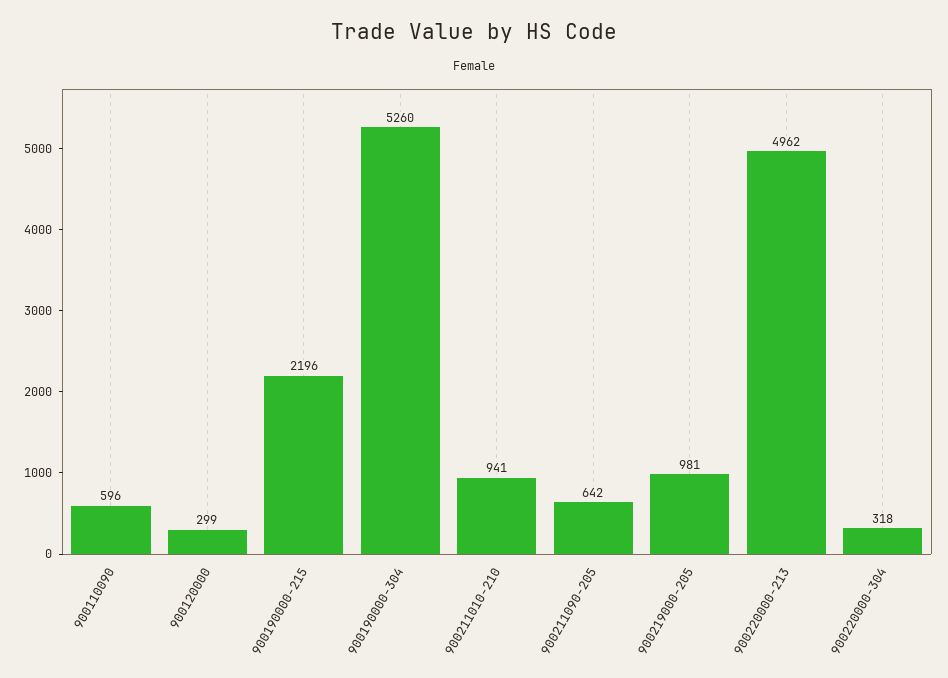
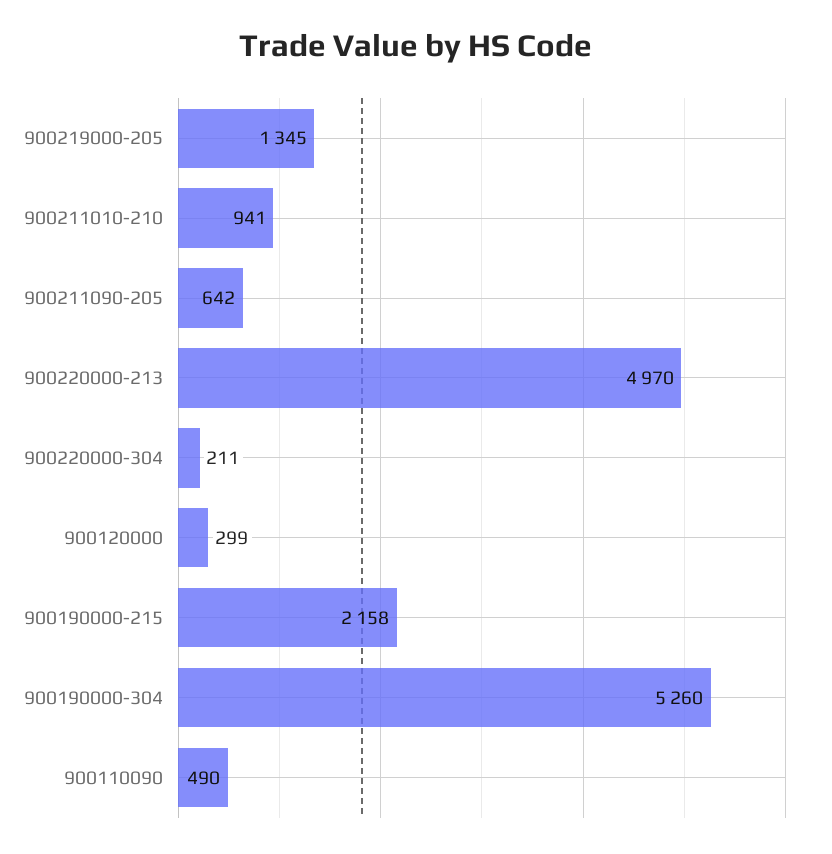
900110090: 596 -> 490
900190000-215: 2196 -> 2158
900219000-205: 981 -> 1345
900220000-213: 4962 -> 4970
900220000-304: 318 -> 211

